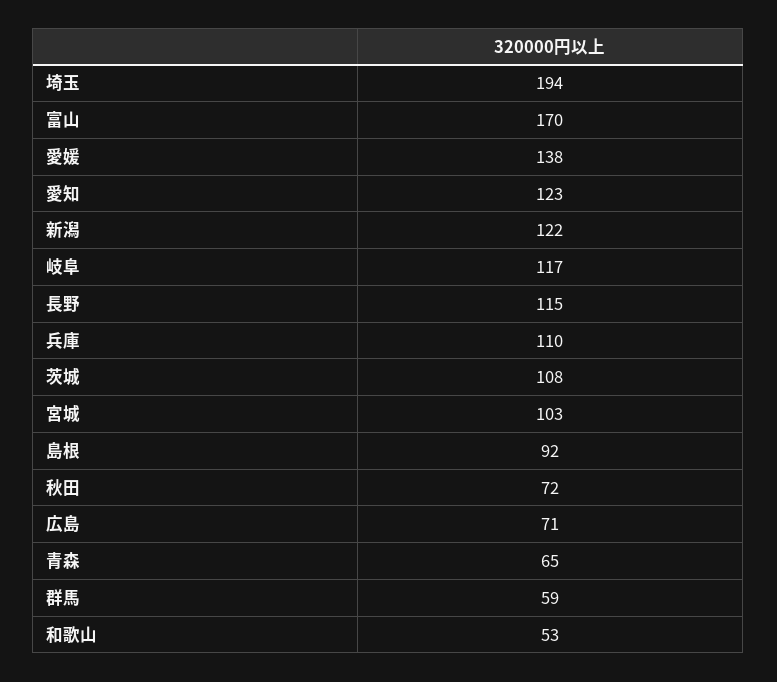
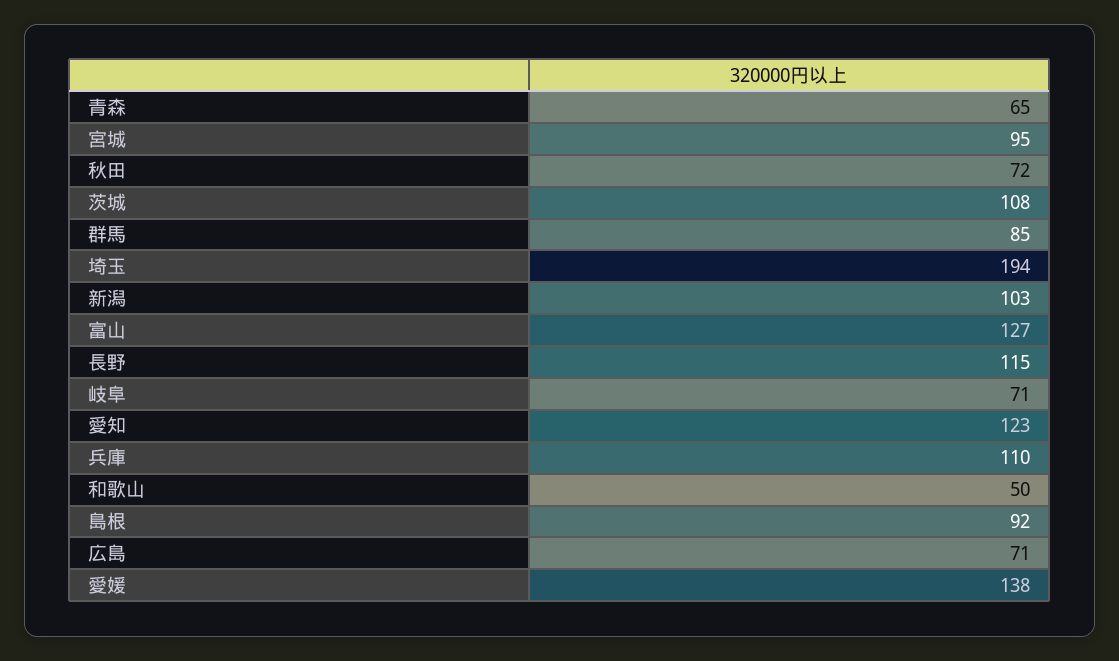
富山: 170 -> 127
新潟: 122 -> 103
岐阜: 117 -> 71
宮城: 103 -> 95
群馬: 59 -> 85
和歌山: 53 -> 50

